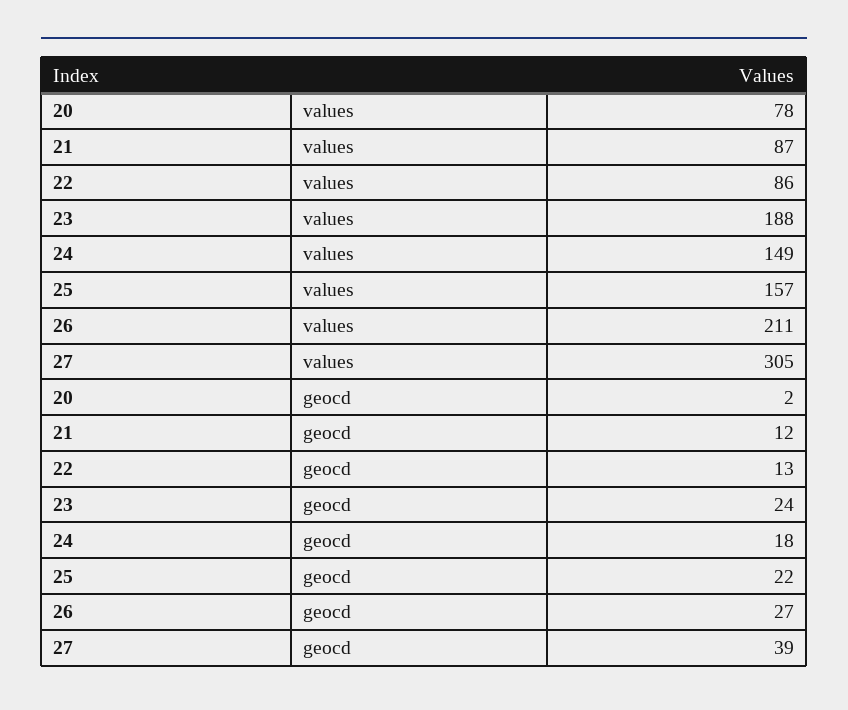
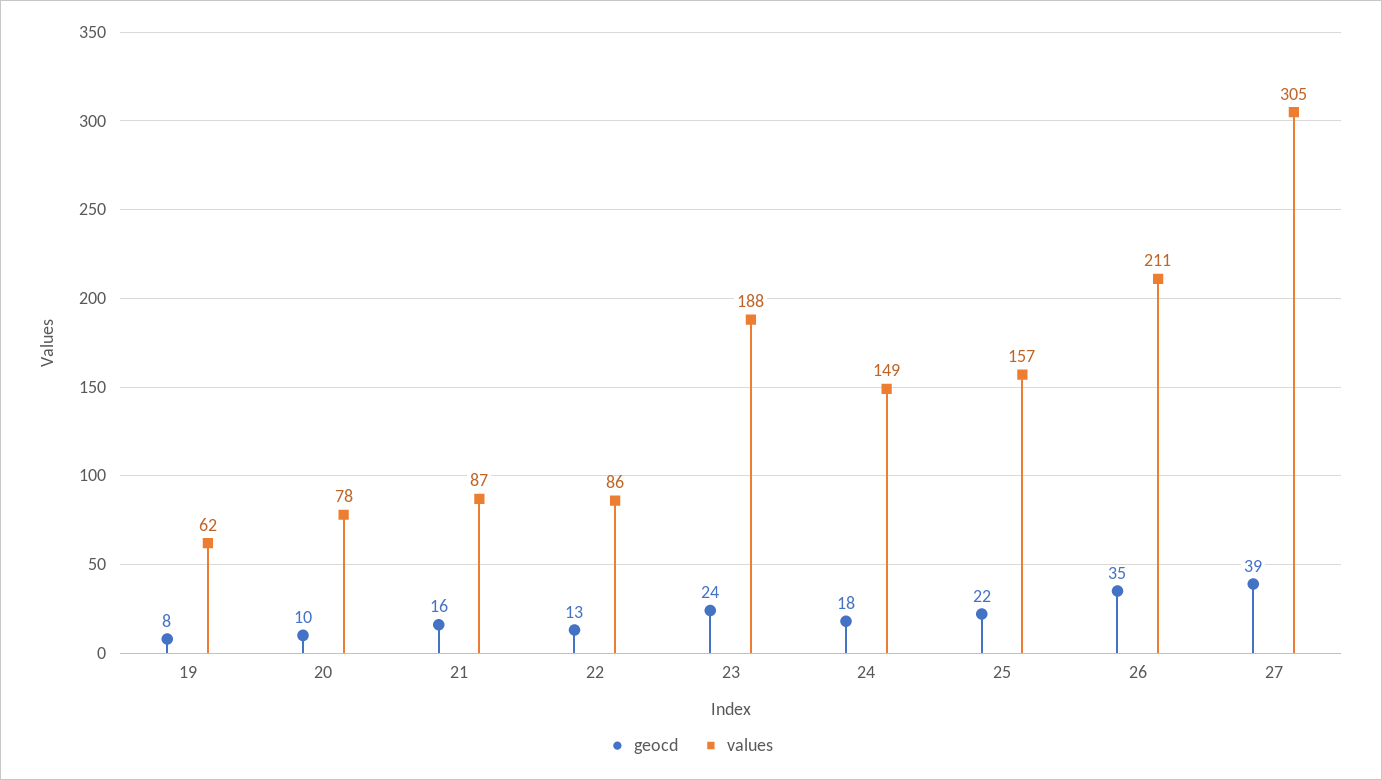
geocd, 20: 2 -> 10
geocd, 21: 12 -> 16
geocd, 26: 27 -> 35
geocd, 19: none -> 8
values, 19: none -> 62

